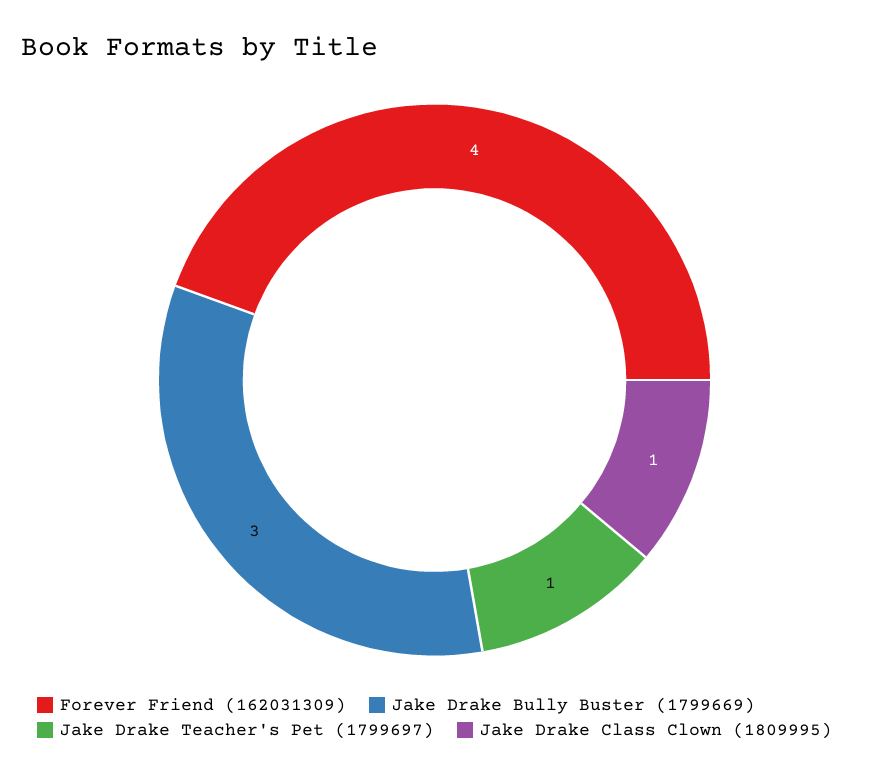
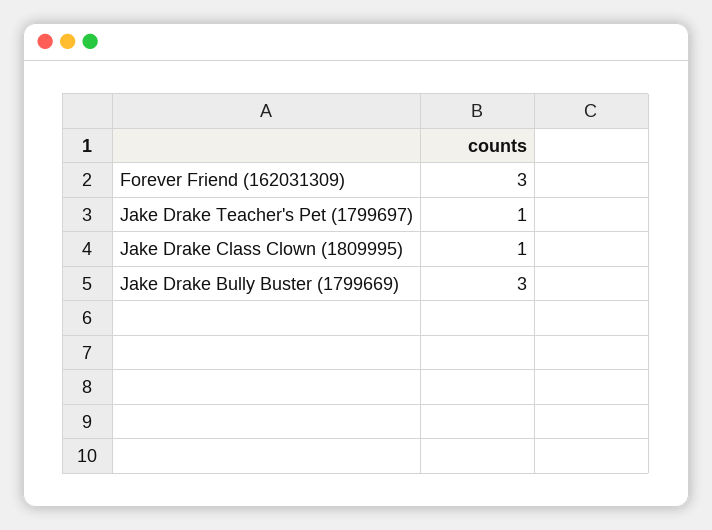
Forever Friend (162031309): 4 -> 3

